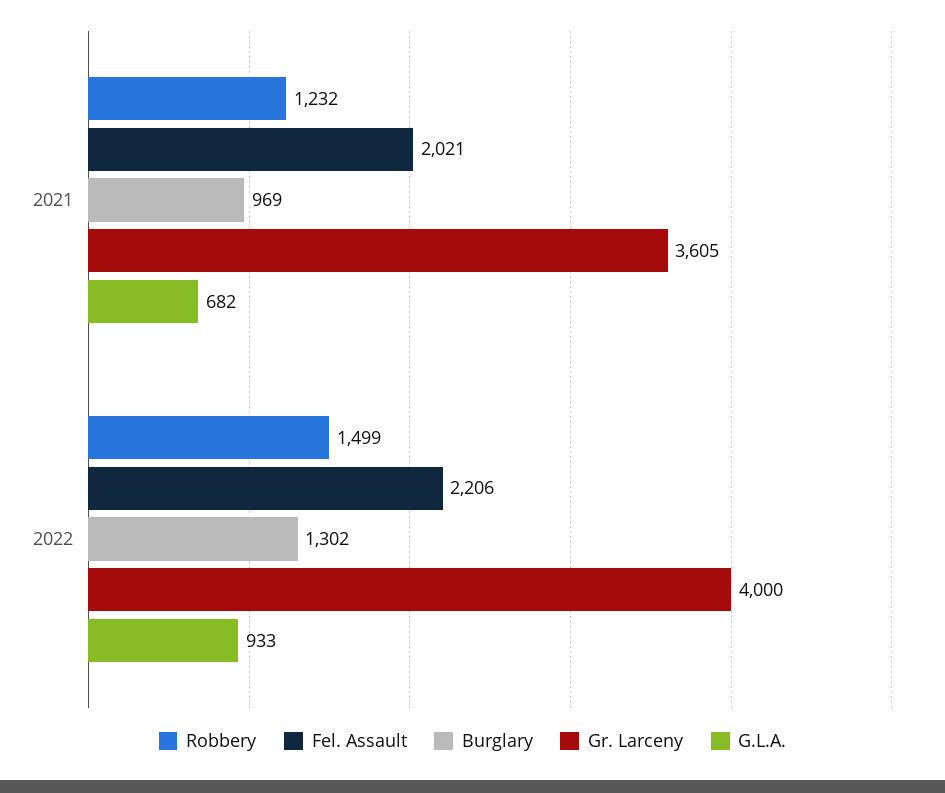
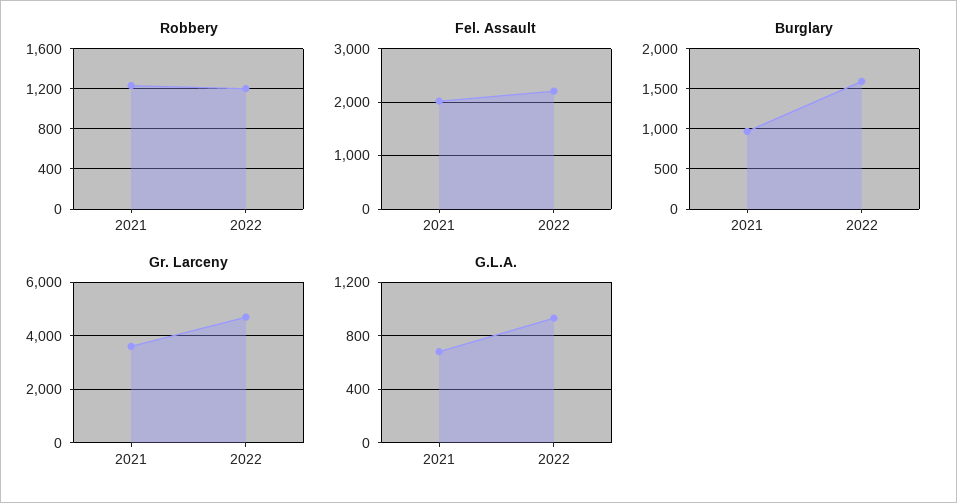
Robbery, 2022: 1499 -> 1200
Burglary, 2022: 1302 -> 1600
Gr. Larceny, 2022: 4000 -> 4750

